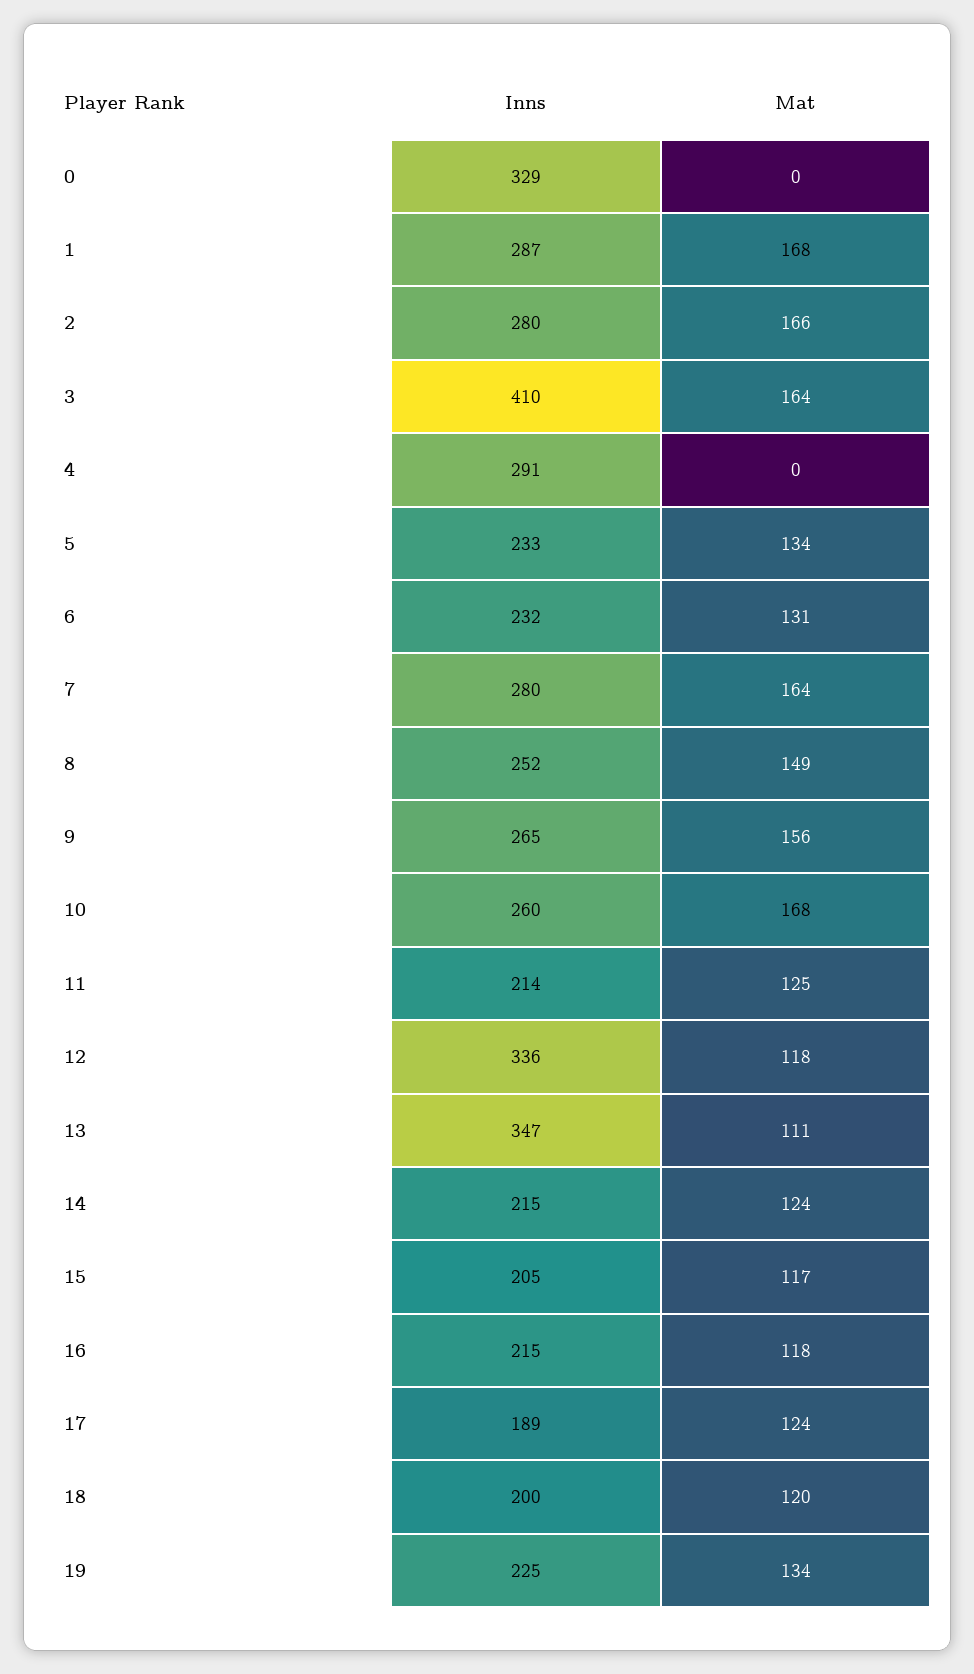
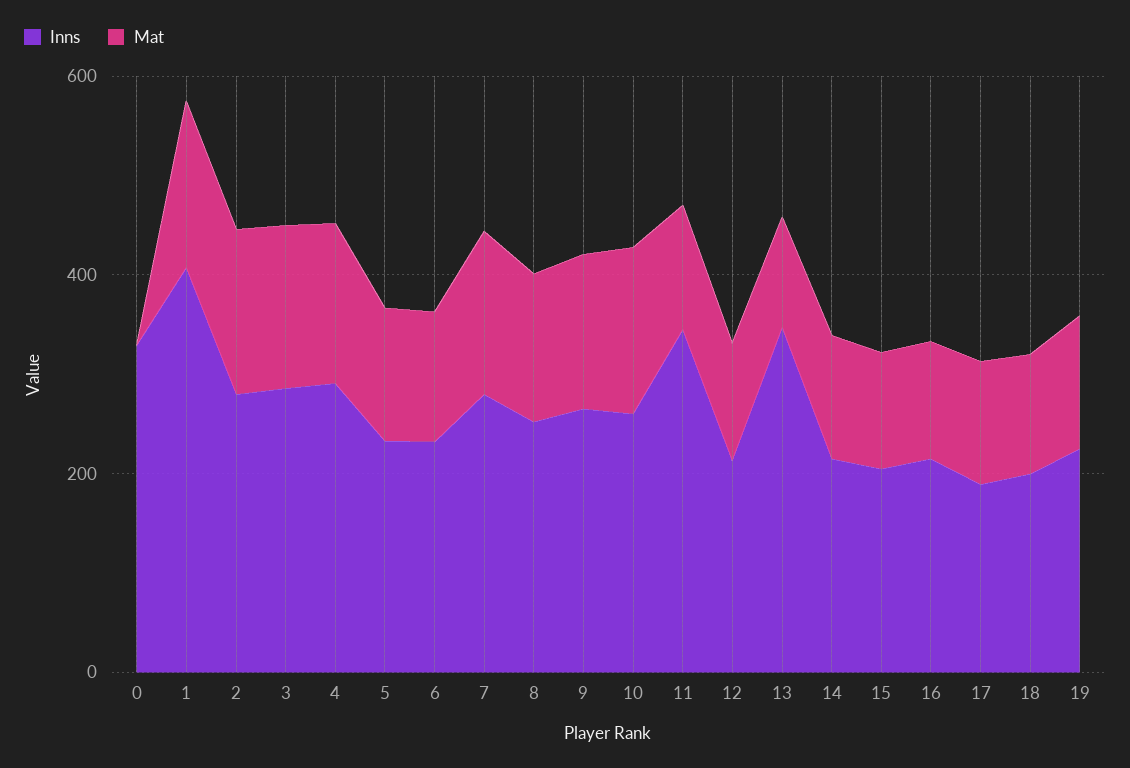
Inns, 1: 287 -> 400
Inns, 3: 410 -> 300
Mat, 4: 0 -> 150
Inns, 11: 214 -> 350
Inns, 12: 336 -> 200

